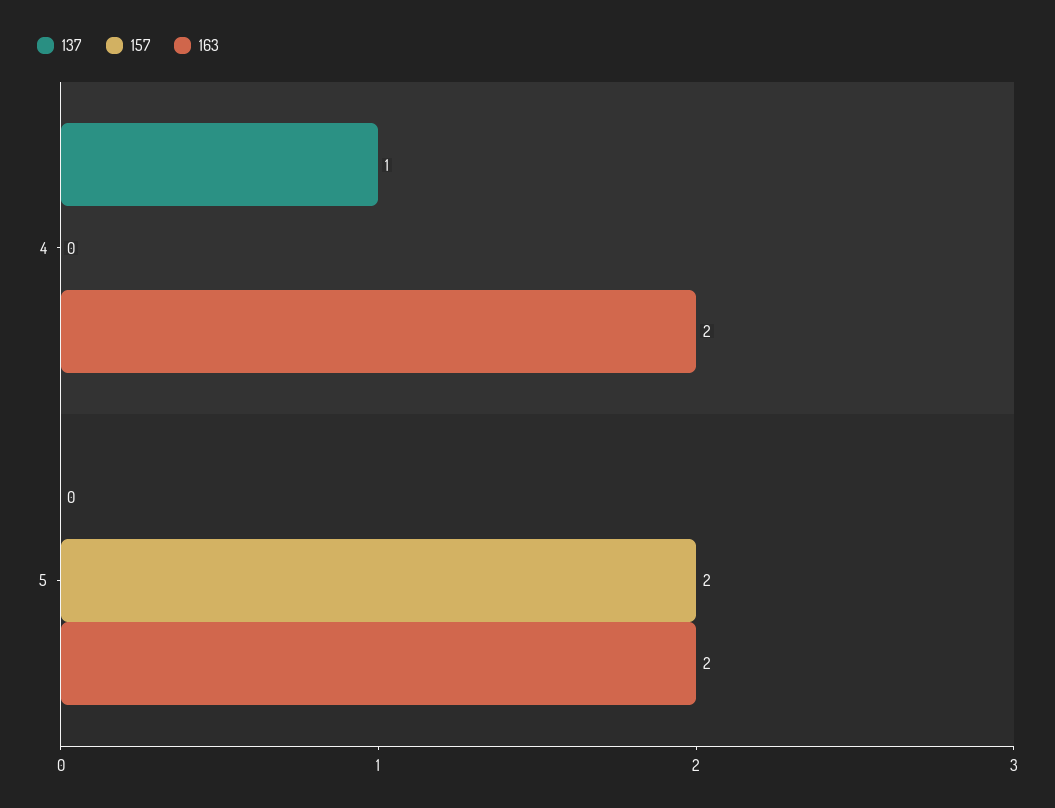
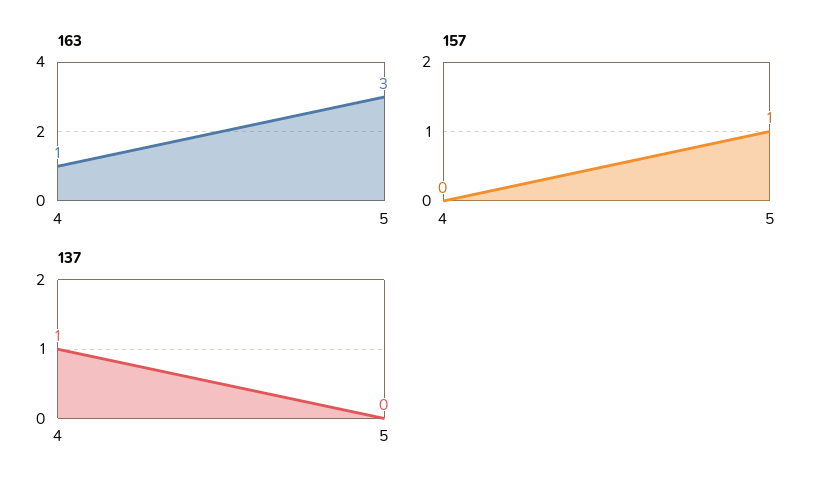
163, 4: 2 -> 1
157, 5: 2 -> 1
163, 5: 2 -> 3

